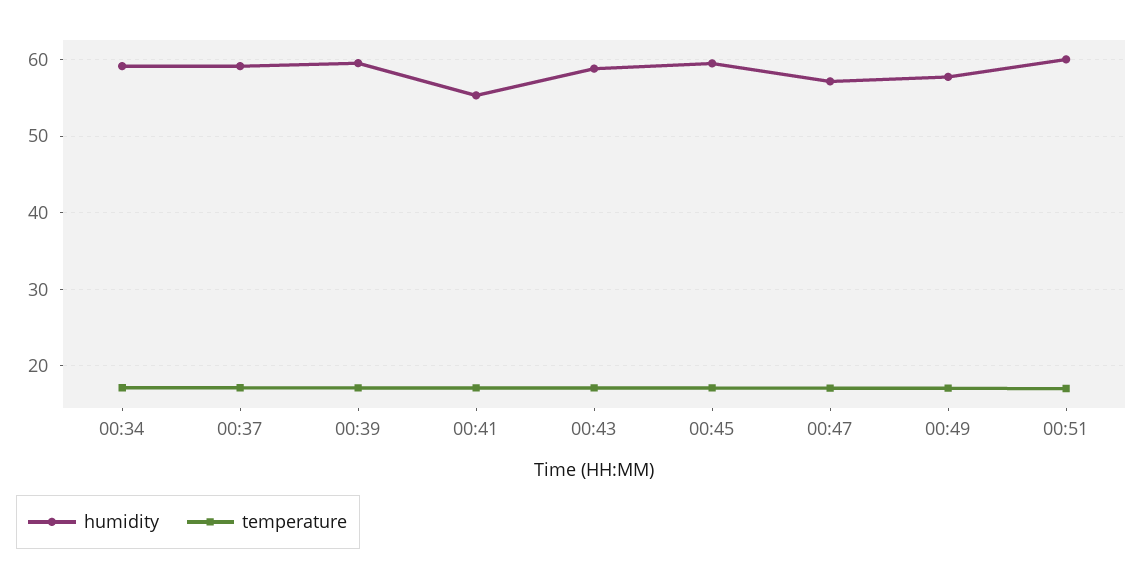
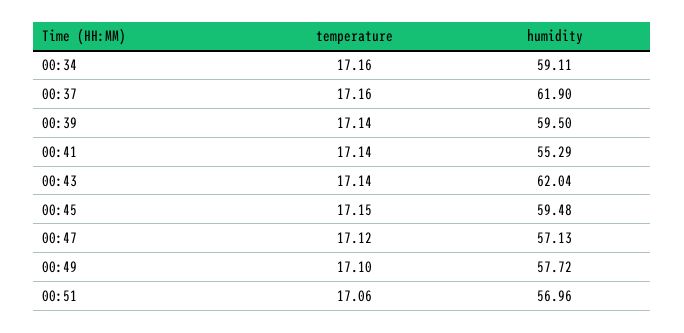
humidity, 00:37: 59 -> 61.9
humidity, 00:43: 59 -> 62.04
humidity, 00:51: 60 -> 56.96

